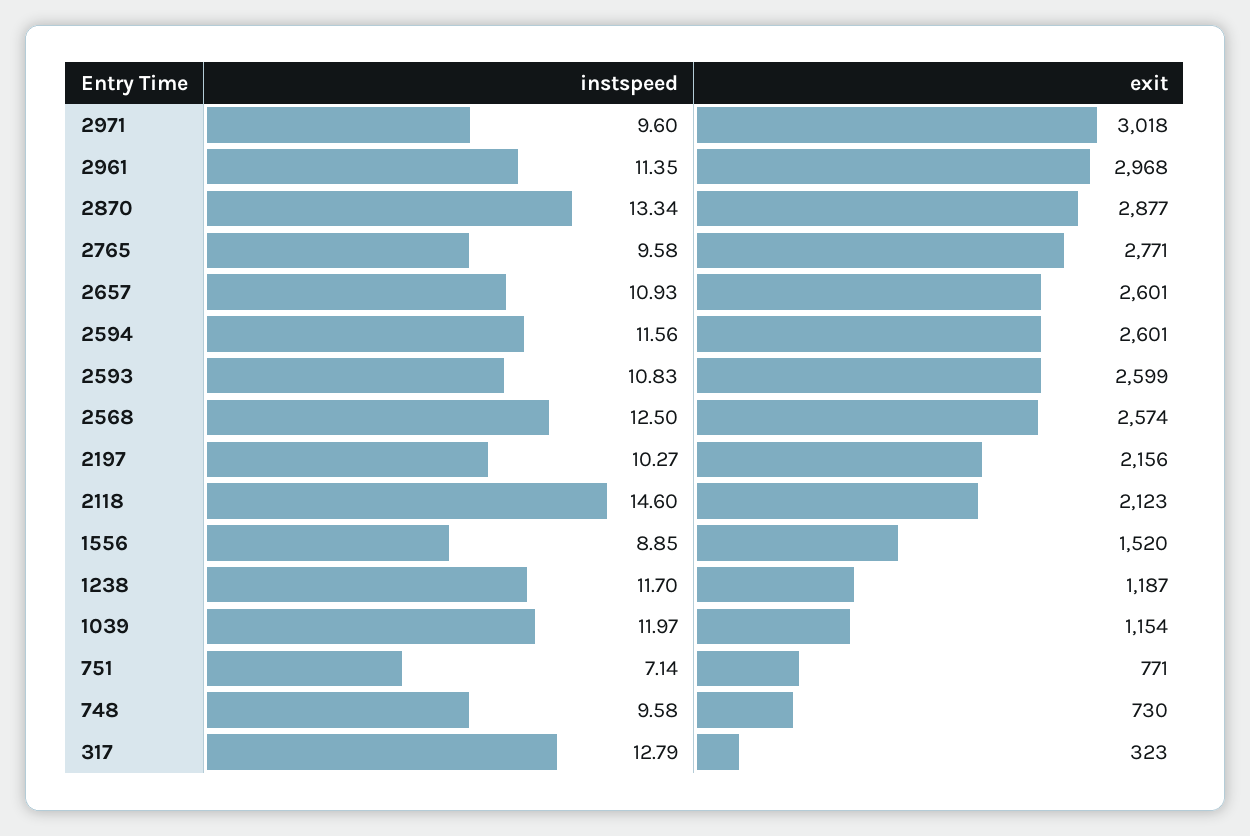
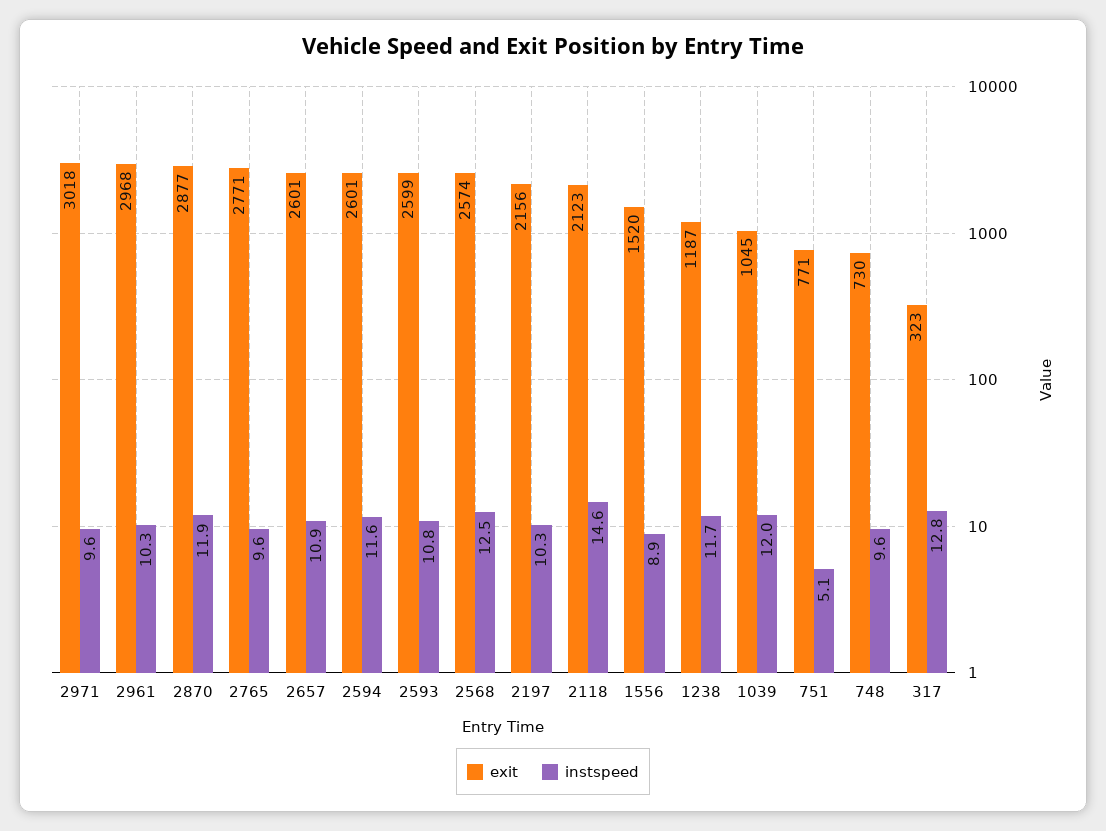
instspeed, 2961: 11.35 -> 10.3
instspeed, 2870: 13.34 -> 11.9
exit, 1039: 1154 -> 1045
instspeed, 751: 7.14 -> 5.1

